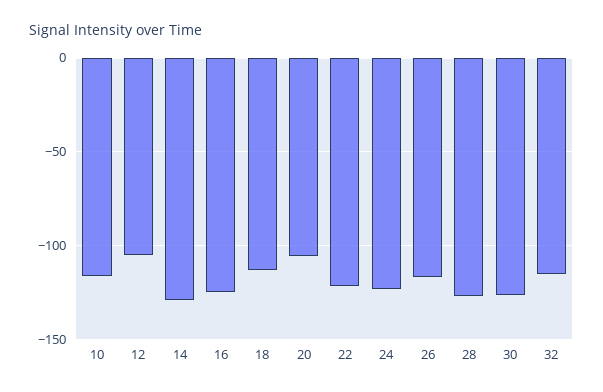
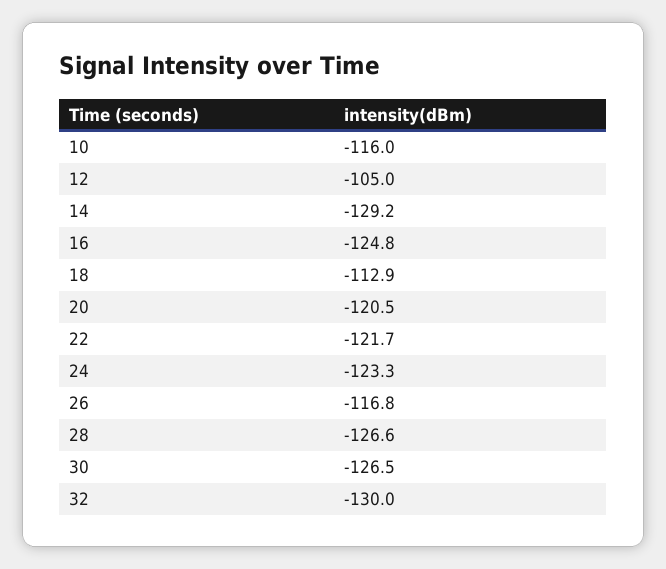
20: -105 -> -120.5
32: -115 -> -130

